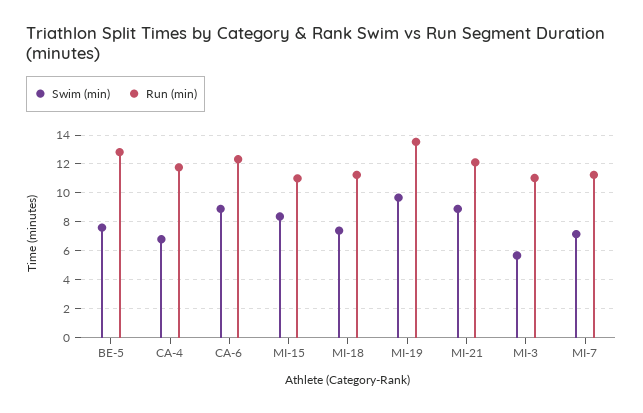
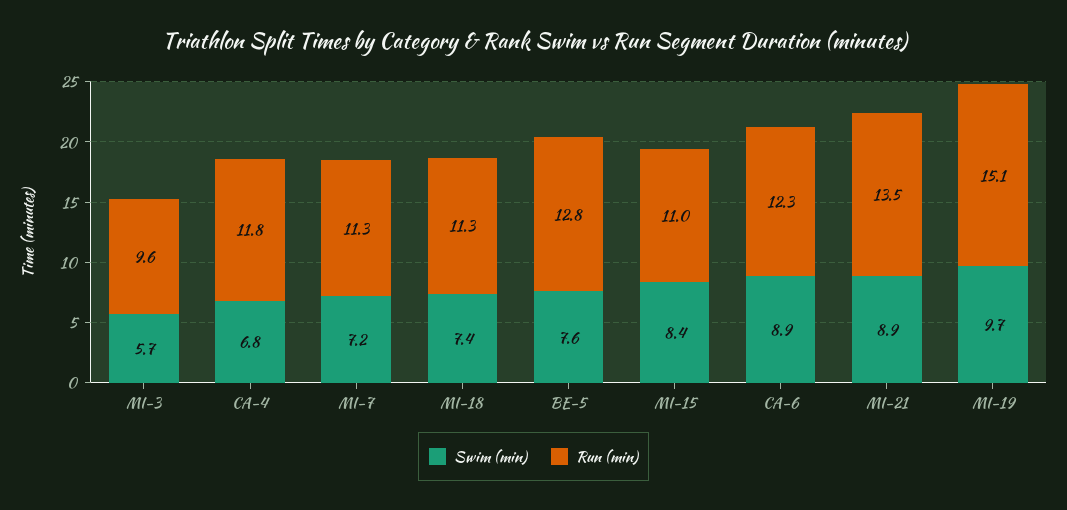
Run (min), MI-19: 13.5 -> 15.1
Run (min), MI-21: 12 -> 13.5
Run (min), MI-3: 11 -> 9.6

